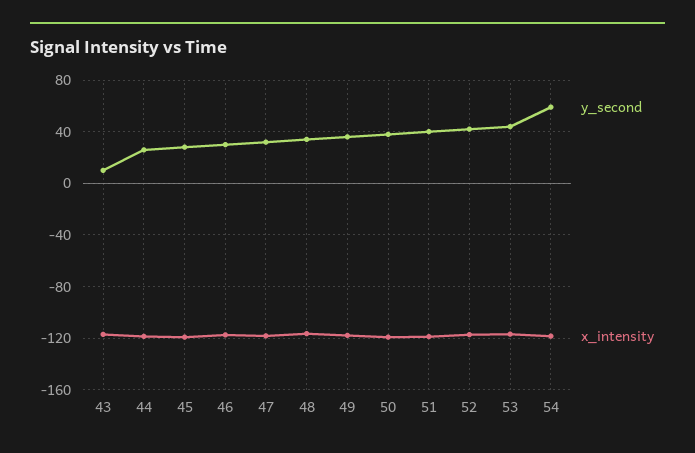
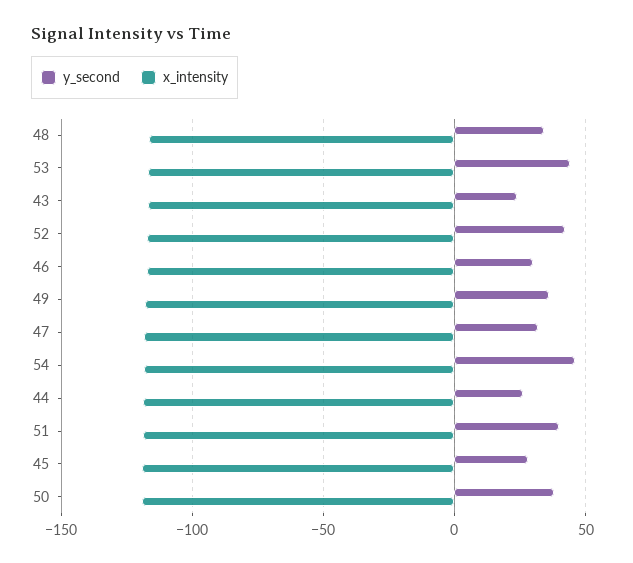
y_second, 43: 10 -> 25
y_second, 54: 60 -> 45

